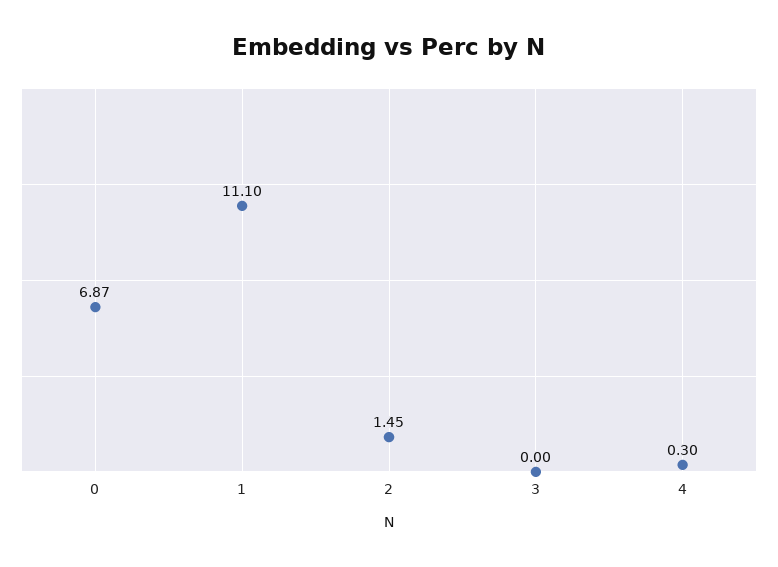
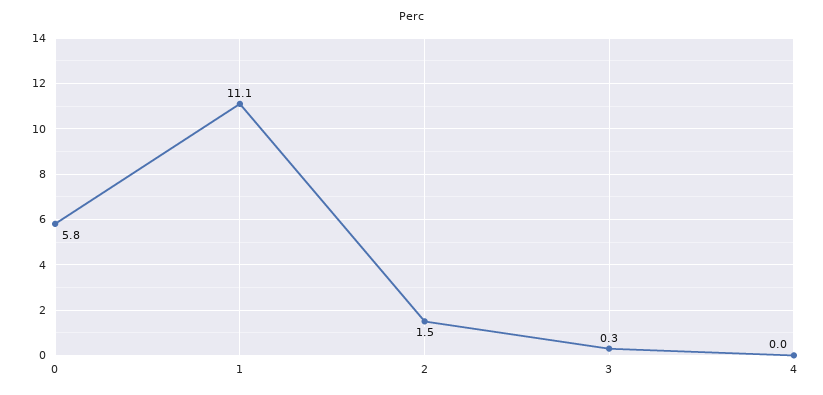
0: 6.87 -> 5.8
3: 0 -> 0.3
4: 0.3 -> 0

